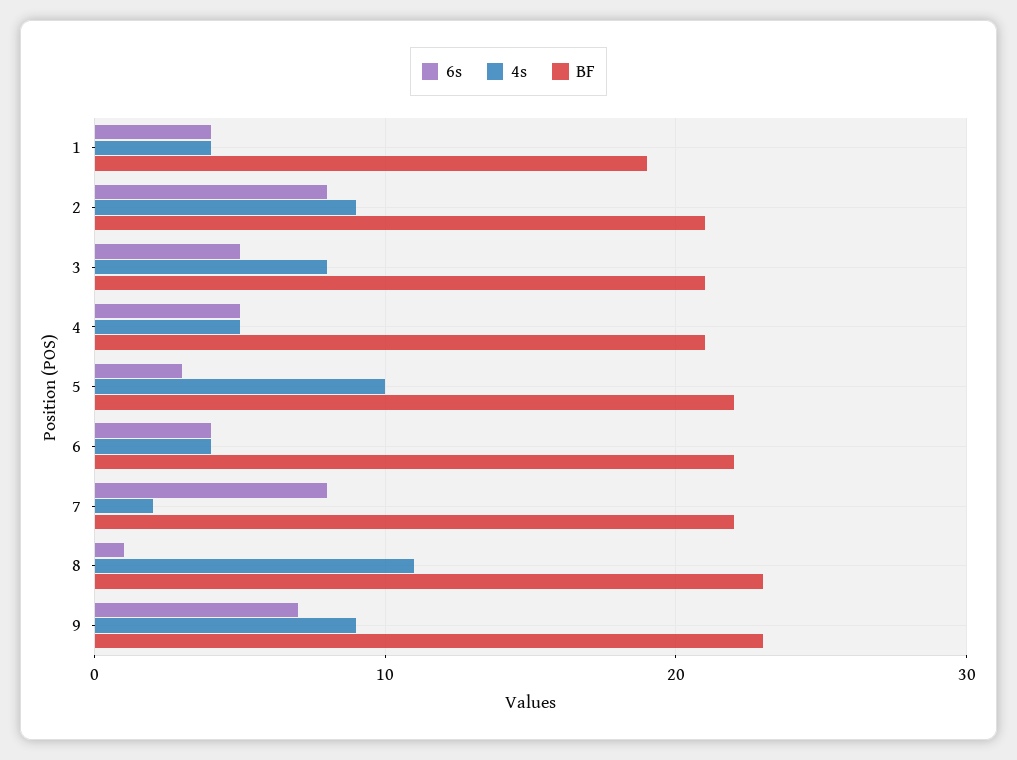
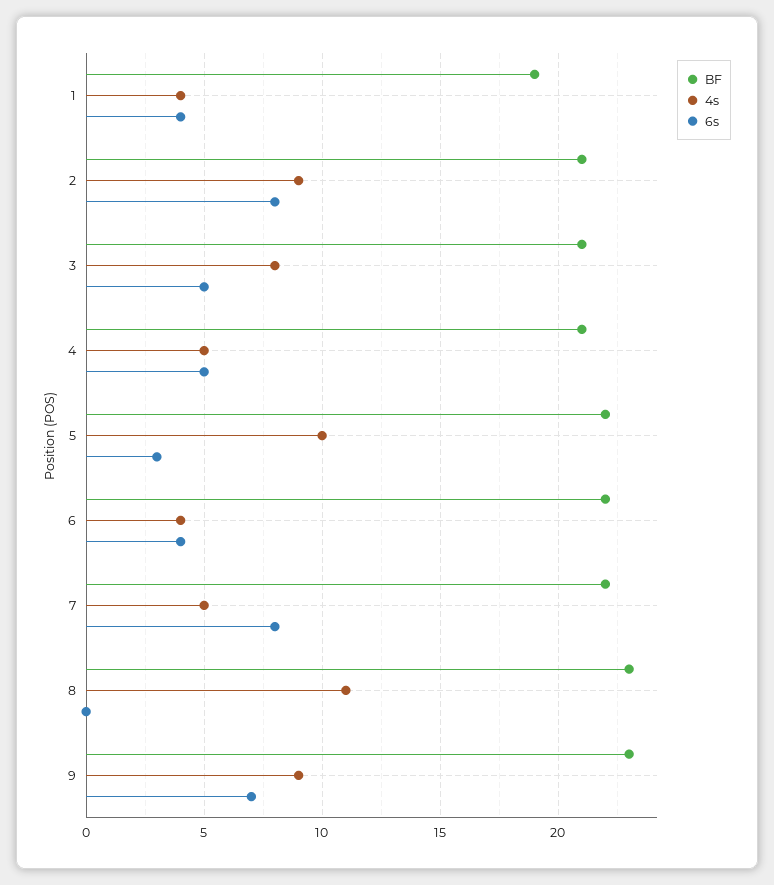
4s, 7: 2 -> 5
6s, 8: 1 -> 0

